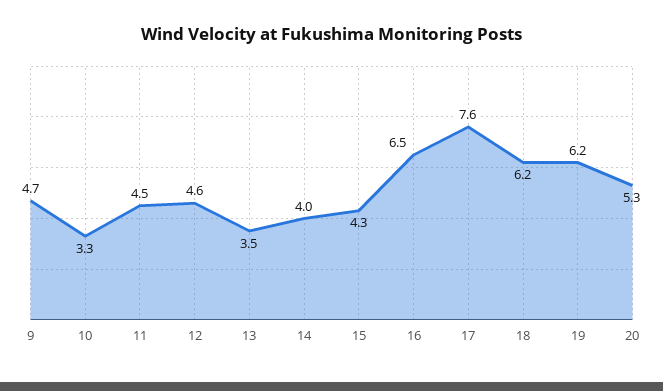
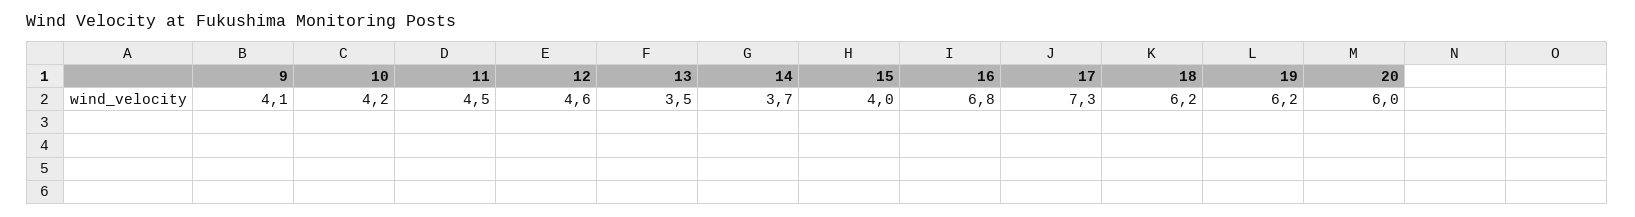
9: 4.7 -> 4.1
10: 3.3 -> 4.2
14: 4 -> 3.7
15: 4.3 -> 4
16: 6.5 -> 6.8
17: 7.6 -> 7.3
20: 5.3 -> 6

